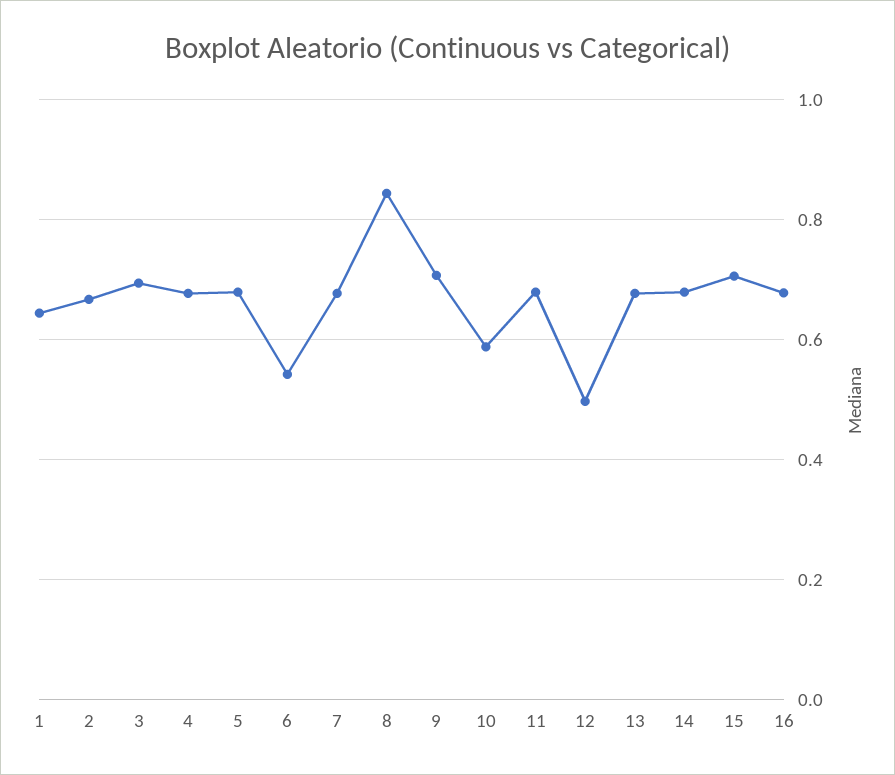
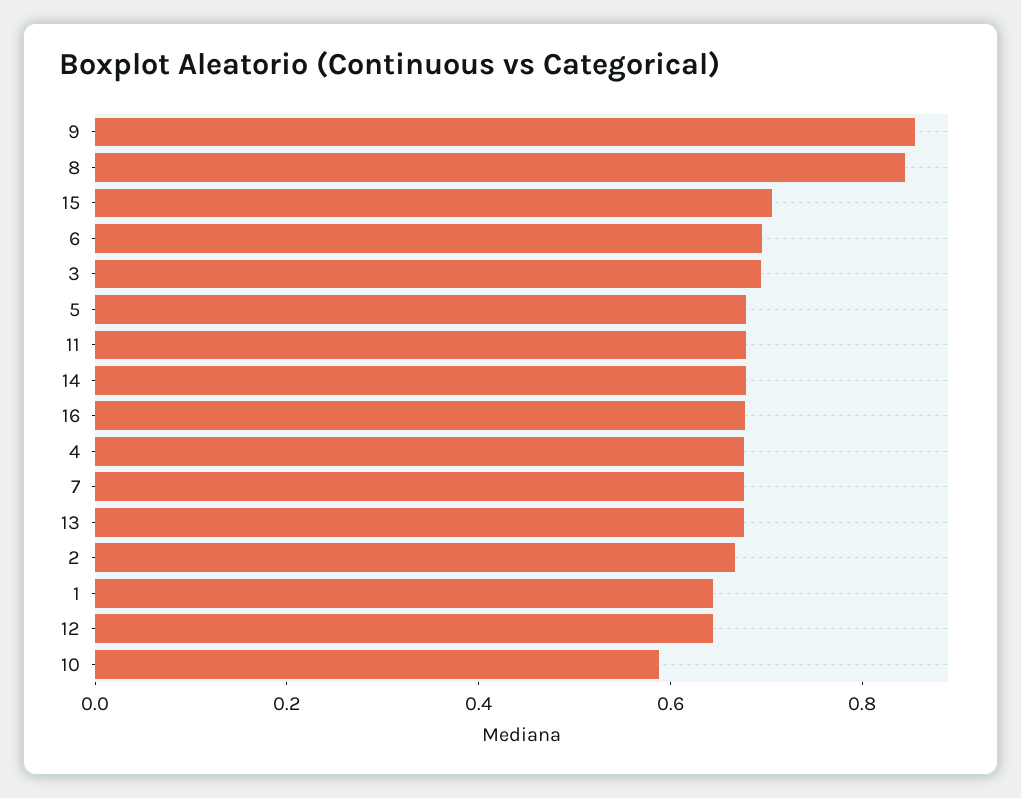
6: 0.54 -> 0.7
9: 0.7 -> 0.85
12: 0.5 -> 0.65

